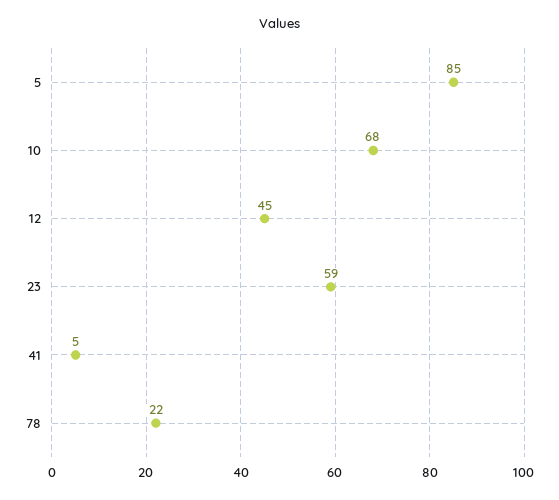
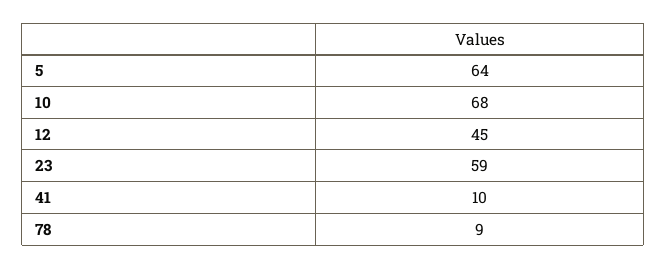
5: 85 -> 64
41: 5 -> 10
78: 22 -> 9

